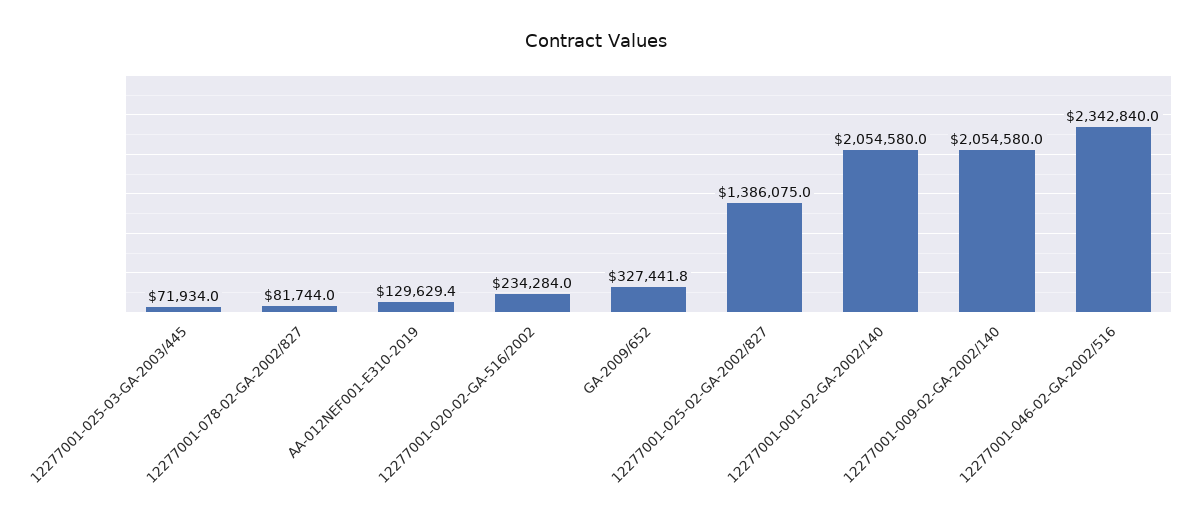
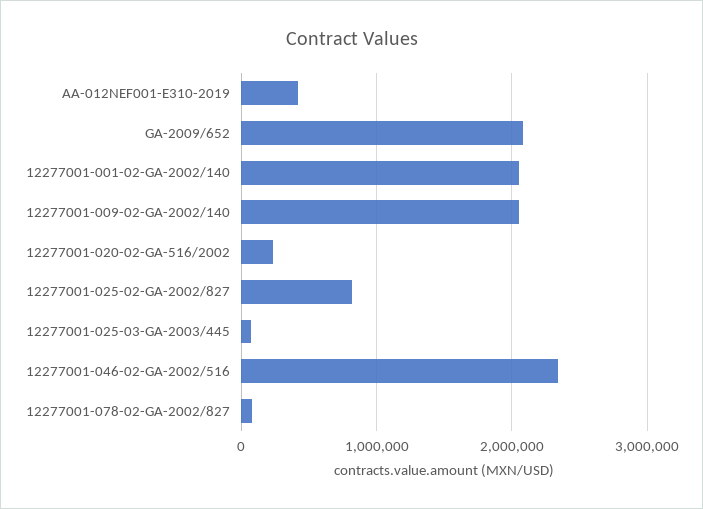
AA-012NEF001-E310-2019: 129629.4 -> 400000
GA-2009/652: 327441.8 -> 2100000
12277001-025-02-GA-2002/827: 1386075 -> 800000

